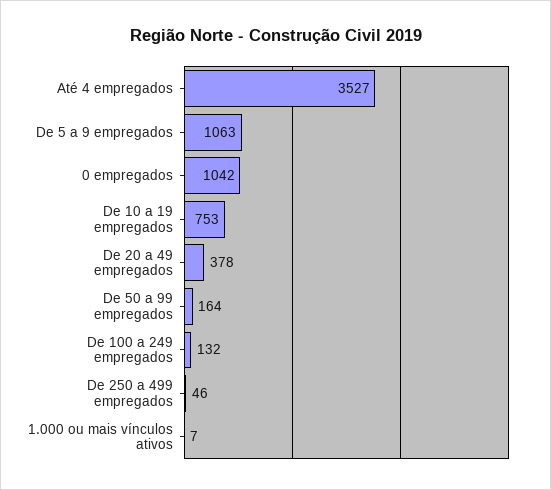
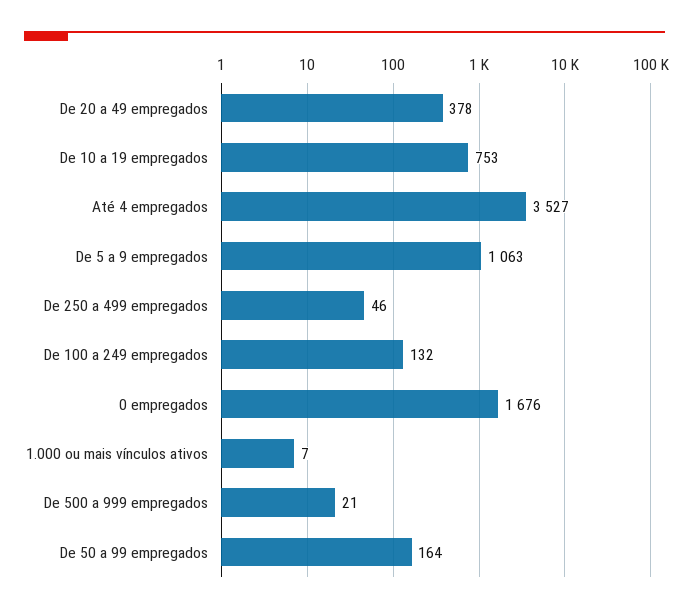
0 empregados: 1042 -> 1676
De 500 a 999 empregados: none -> 21

